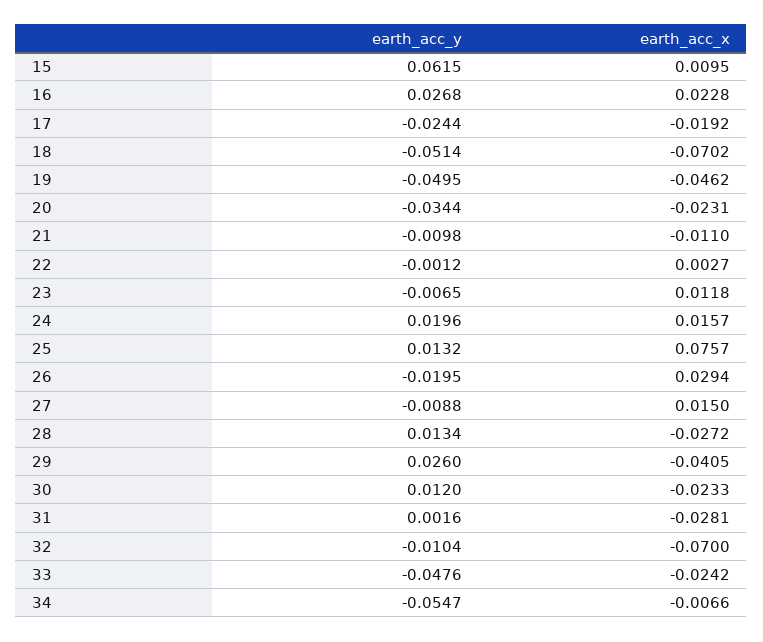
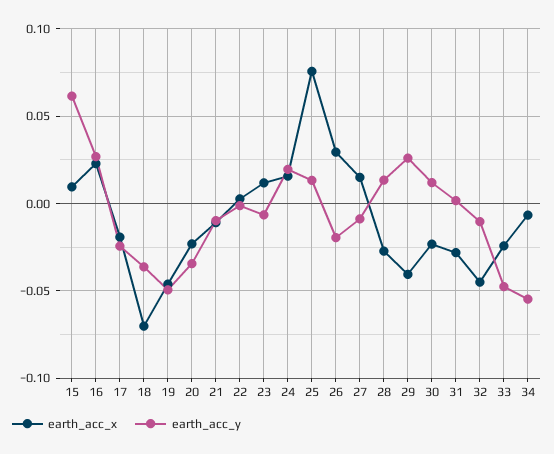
earth_acc_y, 18: -0.0514 -> -0.035
earth_acc_x, 32: -0.07 -> -0.045

